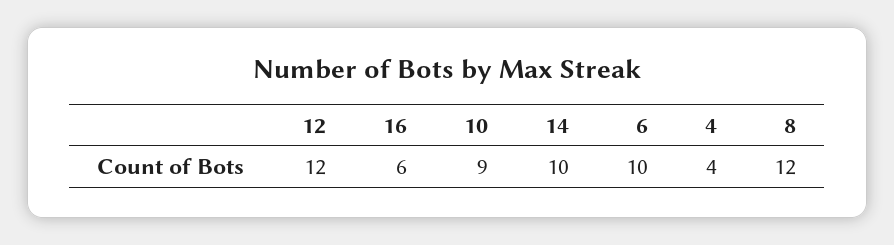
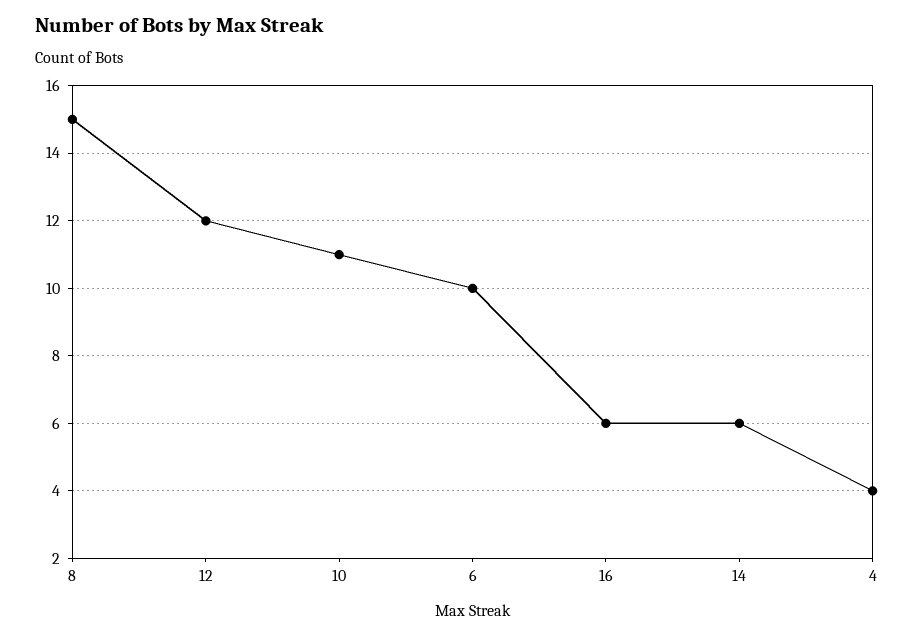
10: 9 -> 11
14: 10 -> 6
8: 12 -> 15

